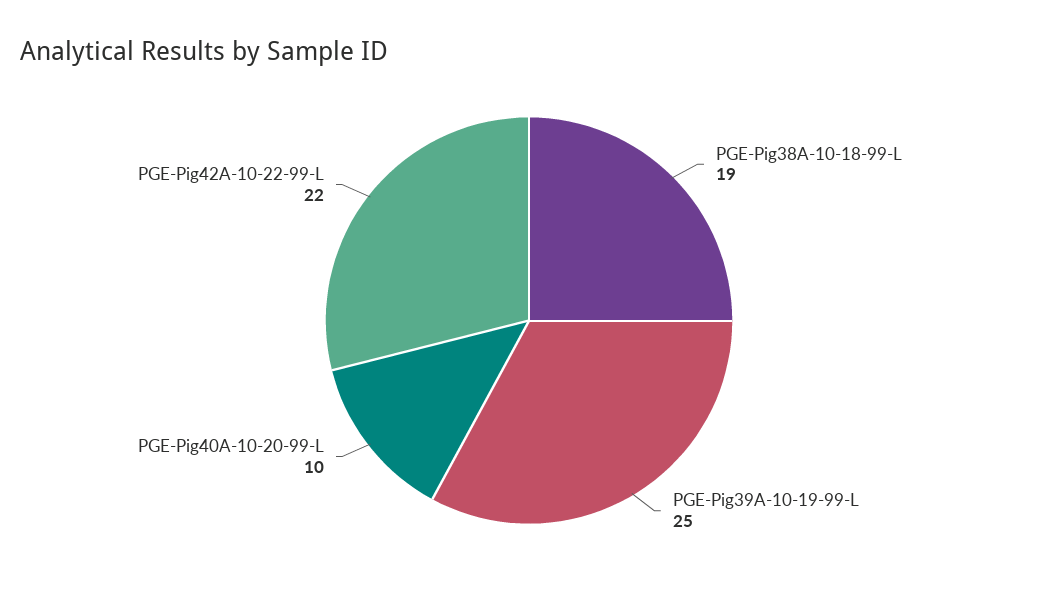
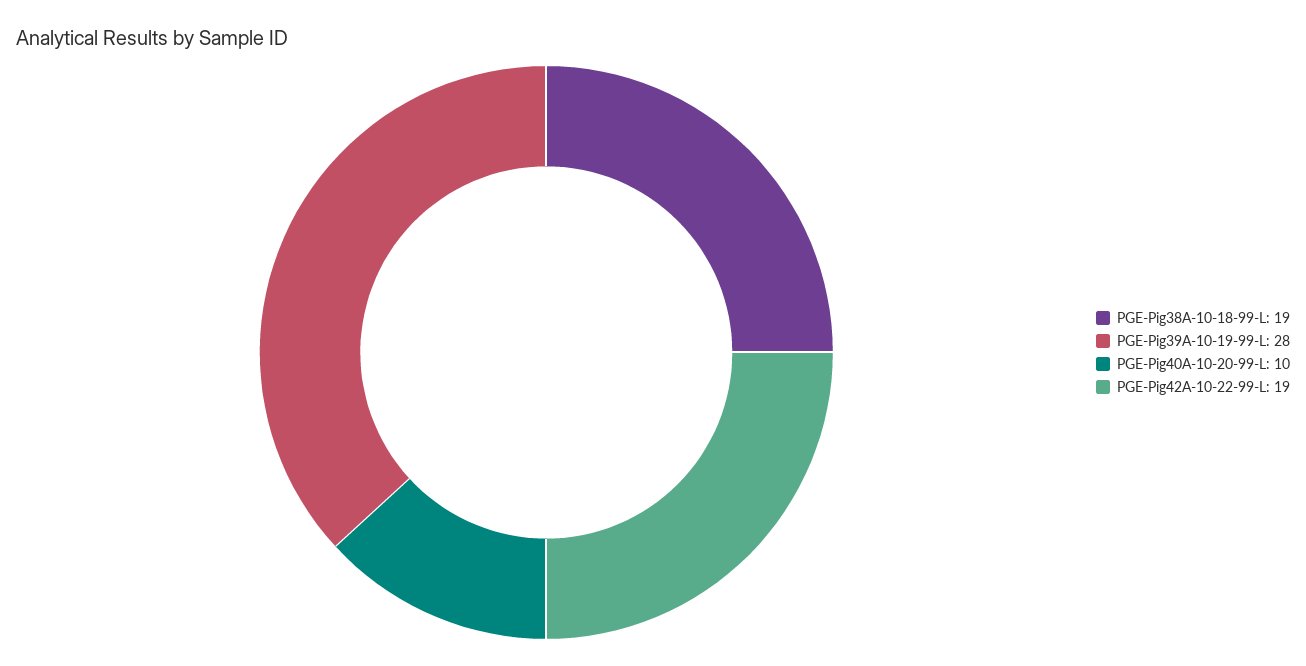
PGE-Pig39A-10-19-99-L: 25 -> 28
PGE-Pig42A-10-22-99-L: 22 -> 19

